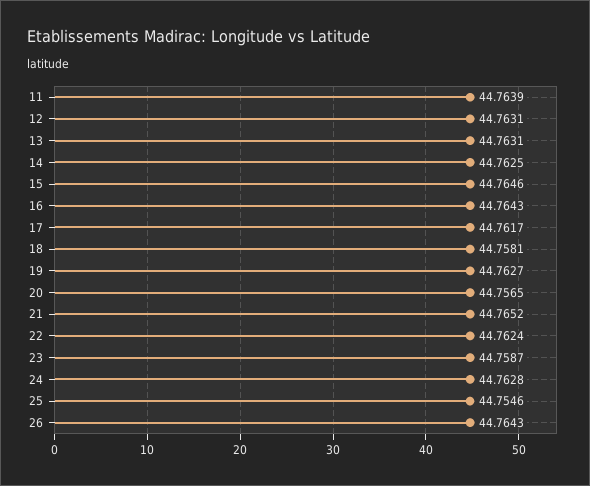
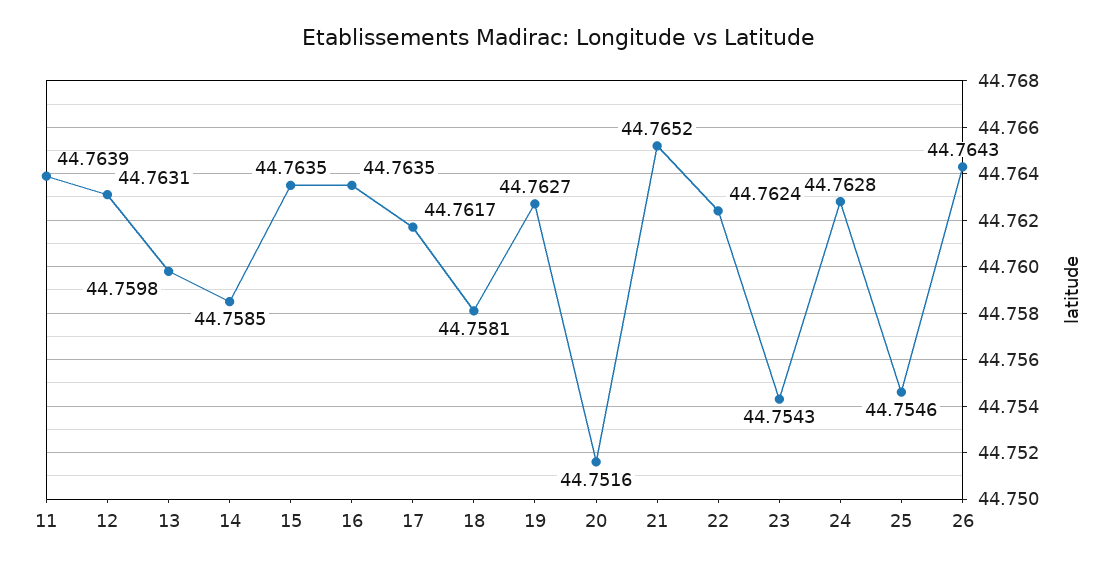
13: 44.7631 -> 44.7598
14: 44.7625 -> 44.7585
15: 44.7646 -> 44.7635
16: 44.7643 -> 44.7635
20: 44.7565 -> 44.7516
23: 44.7587 -> 44.7543

